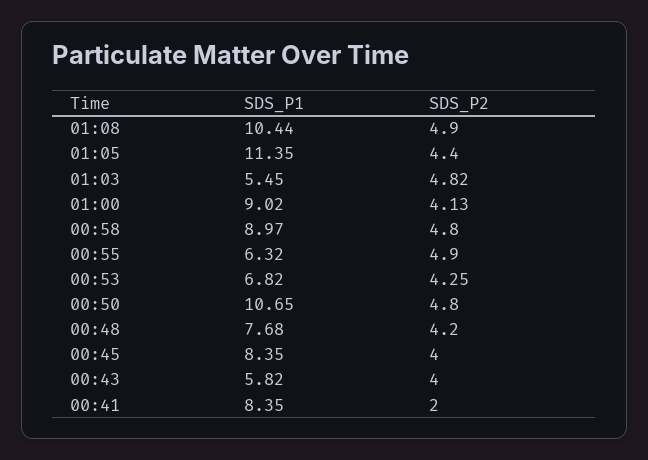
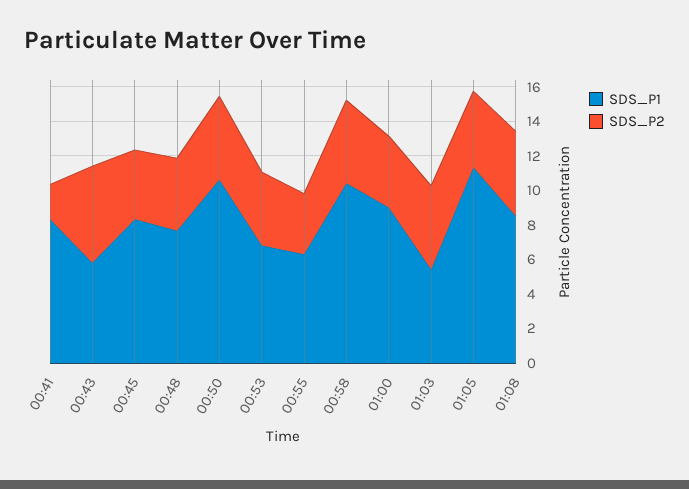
SDS_P1, 01:08: 10.44 -> 8.5
SDS_P1, 00:58: 8.97 -> 10.5
SDS_P2, 00:55: 4.9 -> 3.5
SDS_P2, 00:43: 4 -> 5.5

